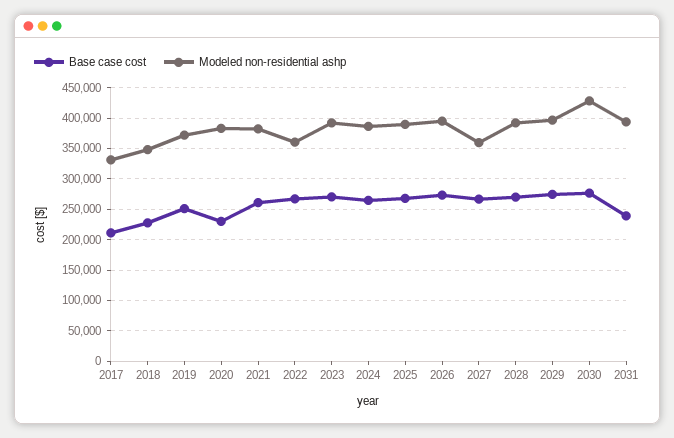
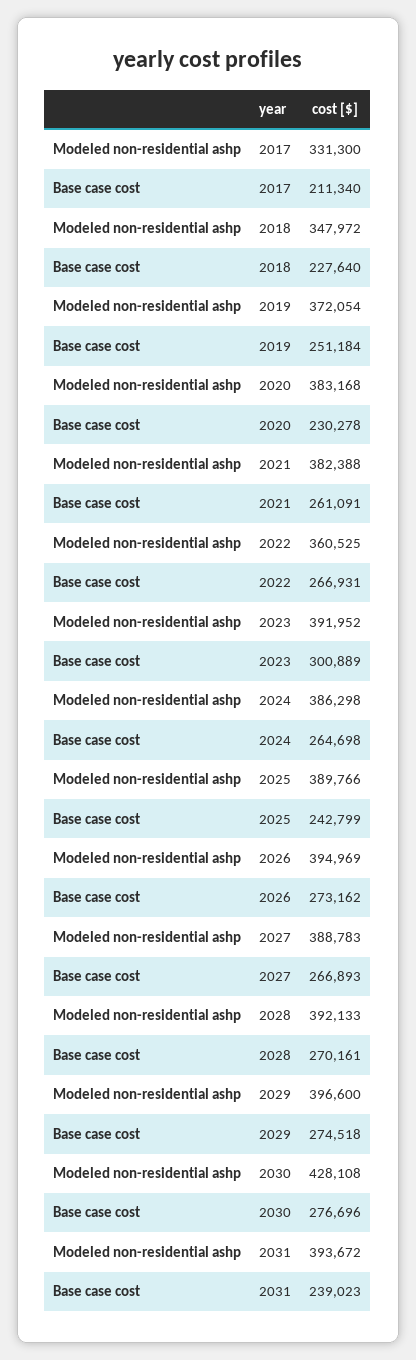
Base case cost, 2023: 270000 -> 300889
Base case cost, 2025: 270000 -> 242799
Modeled non-residential ashp, 2027: 360000 -> 388783

